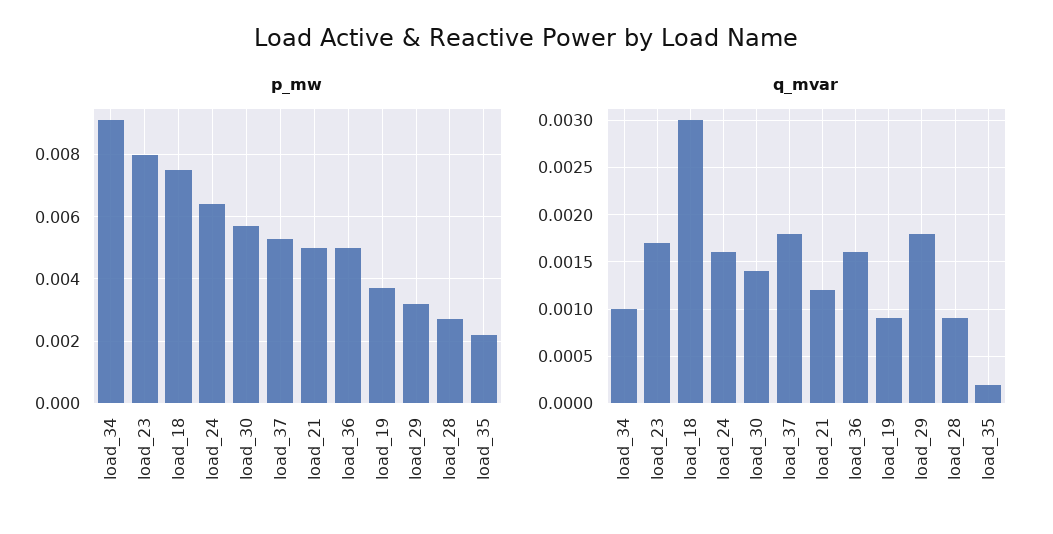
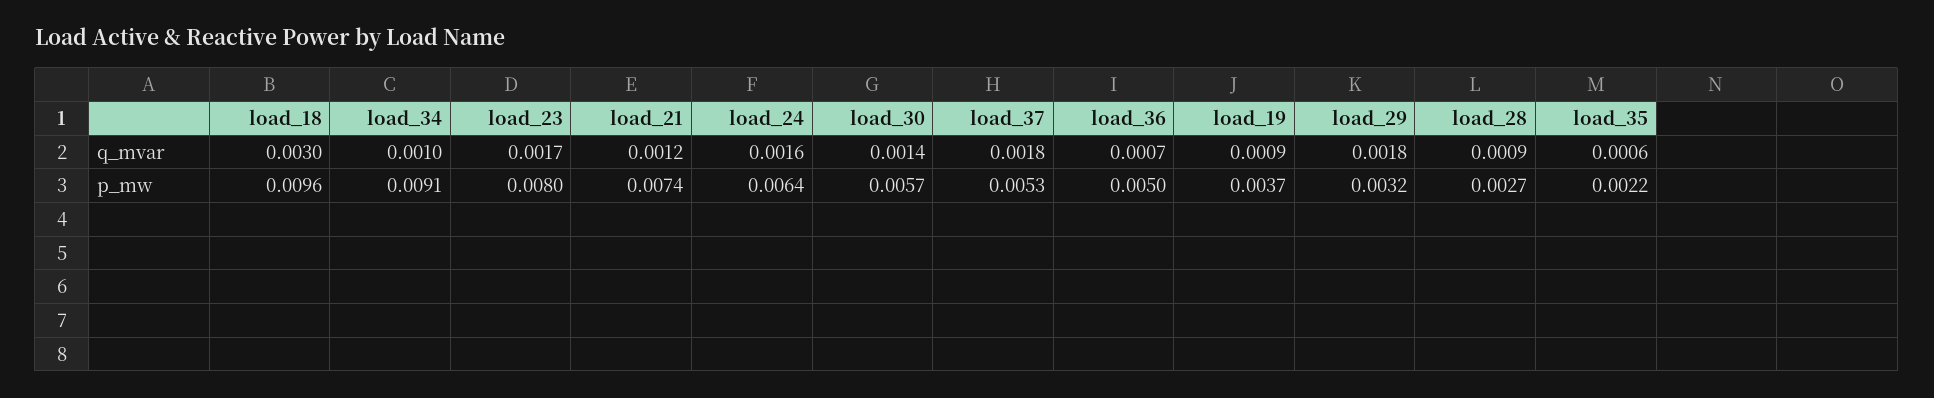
p_mw, load_18: 0.0075 -> 0.0096
p_mw, load_21: 0.005 -> 0.0074
q_mvar, load_36: 0.0016 -> 0.0007
q_mvar, load_35: 0.0002 -> 0.0006

